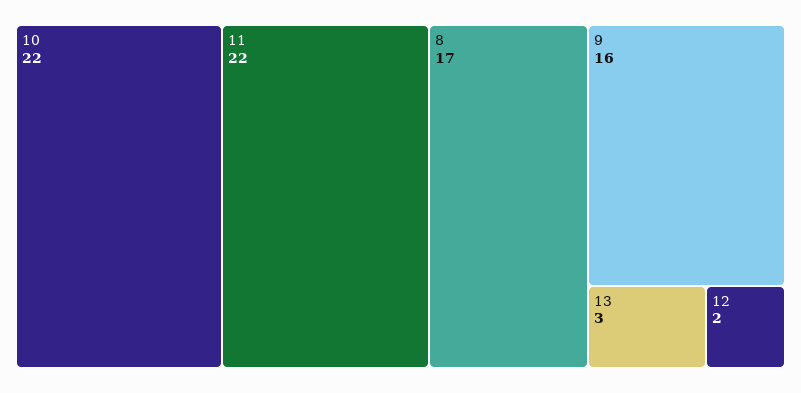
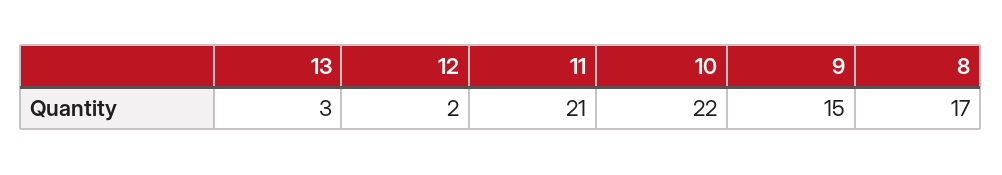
11: 22 -> 21
9: 16 -> 15

